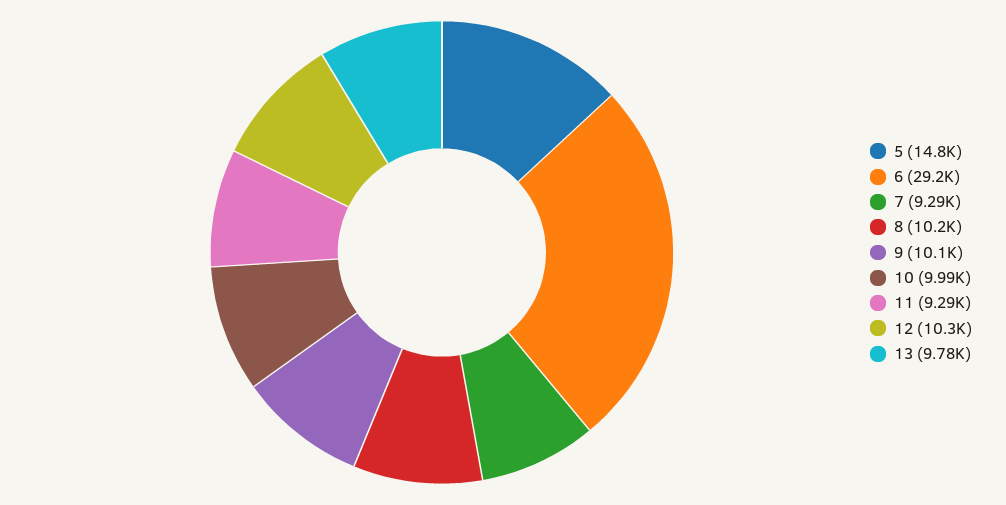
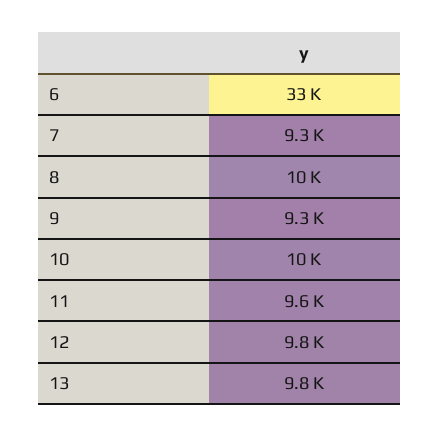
5: 14800 -> none
6: 29200 -> 33000
9: 10100 -> 9300
11: 9290 -> 9600
12: 10300 -> 9800

